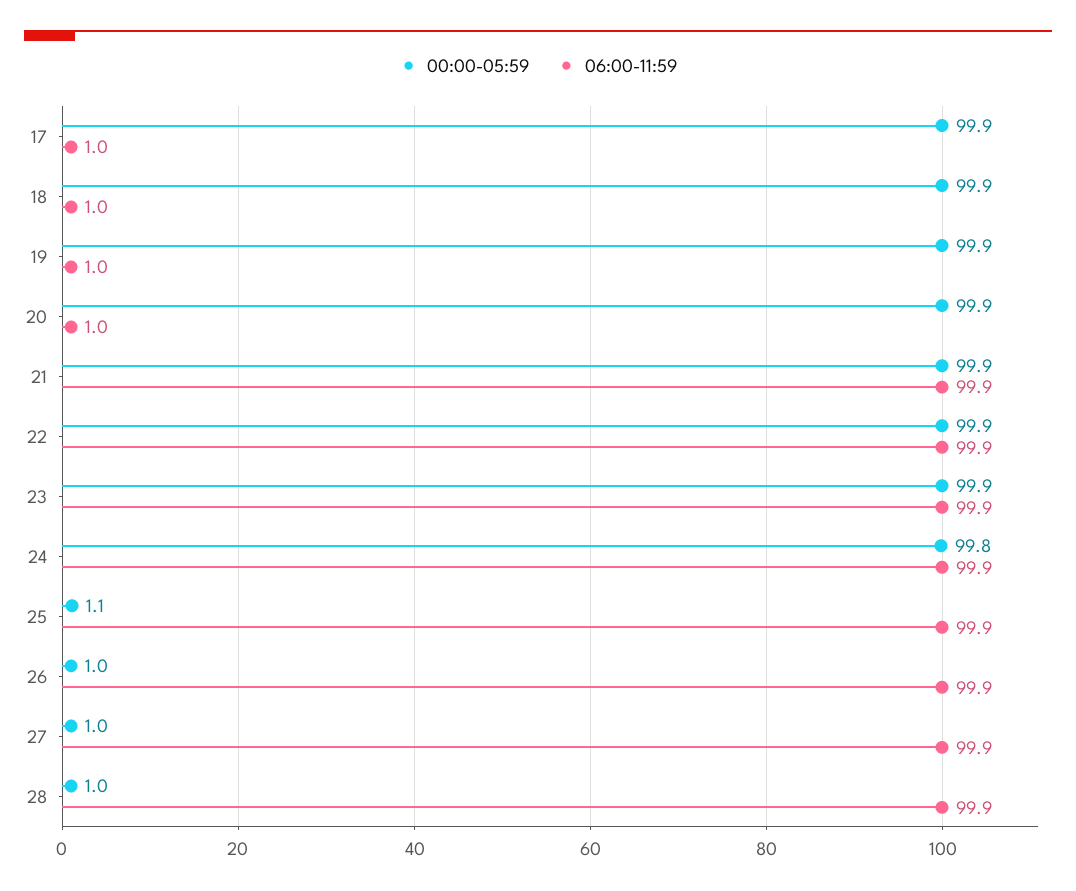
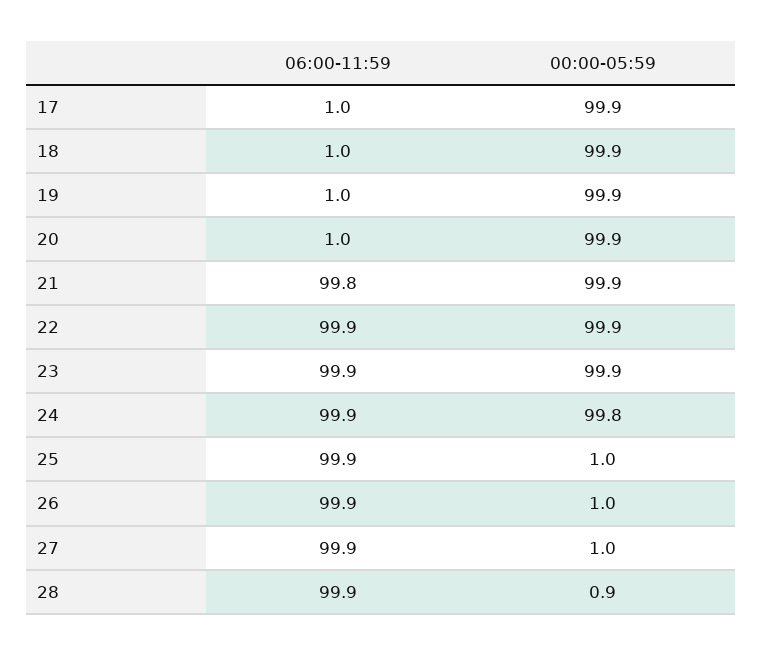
06:00-11:59, 21: 99.9 -> 99.8
00:00-05:59, 25: 1.1 -> 1
00:00-05:59, 28: 1 -> 0.9

